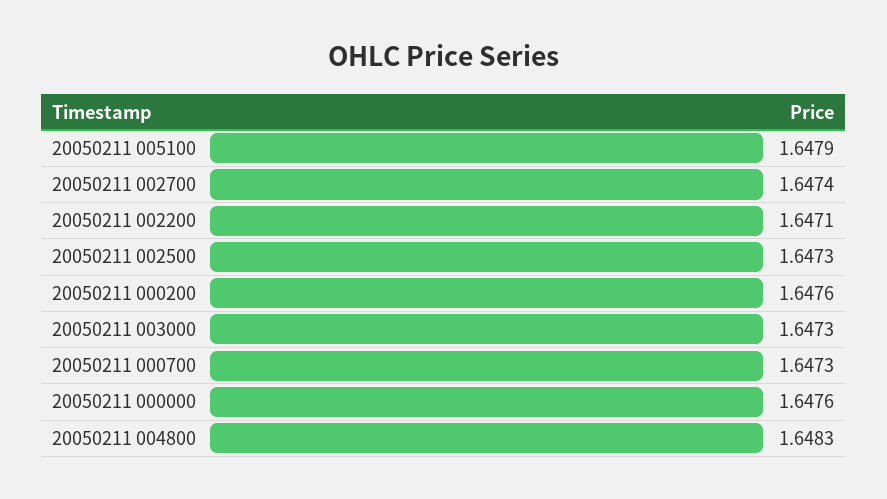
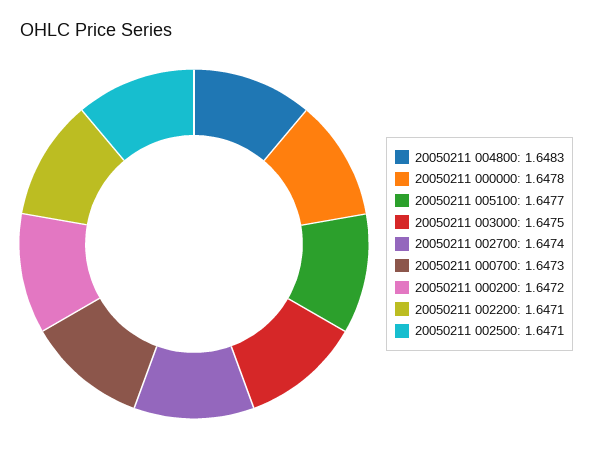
20050211 005100: 1.6479 -> 1.6477
20050211 002500: 1.6473 -> 1.6471
20050211 000200: 1.6476 -> 1.6472
20050211 003000: 1.6473 -> 1.6475
20050211 000000: 1.6476 -> 1.6478

